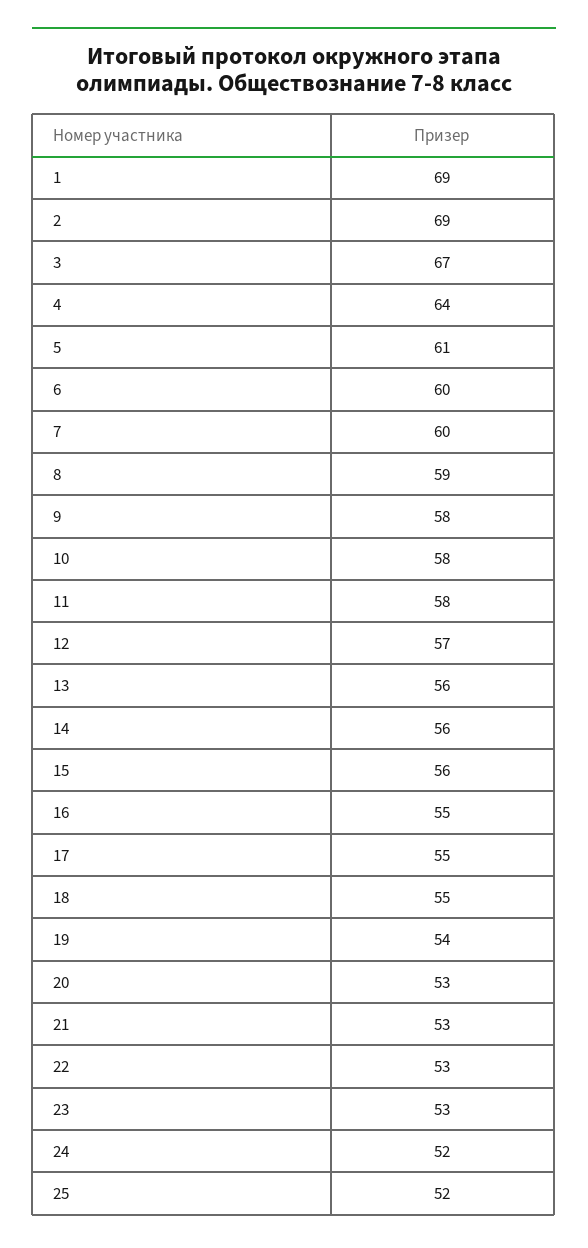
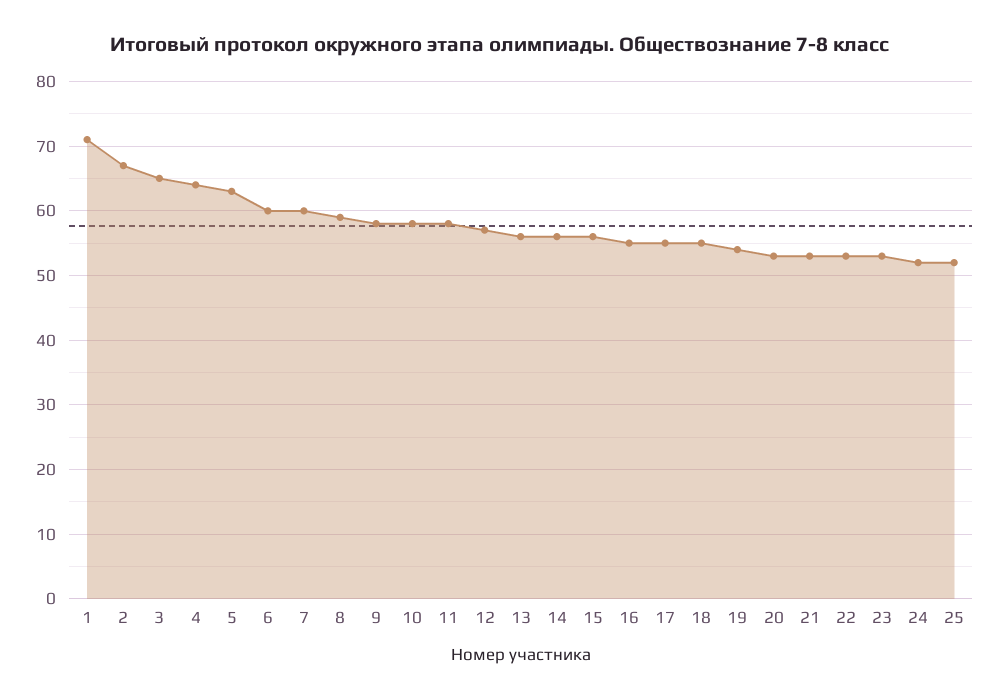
1: 69 -> 71
2: 69 -> 67
3: 67 -> 65
5: 61 -> 63

